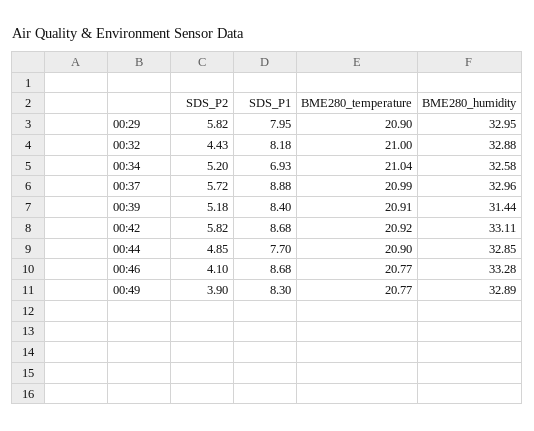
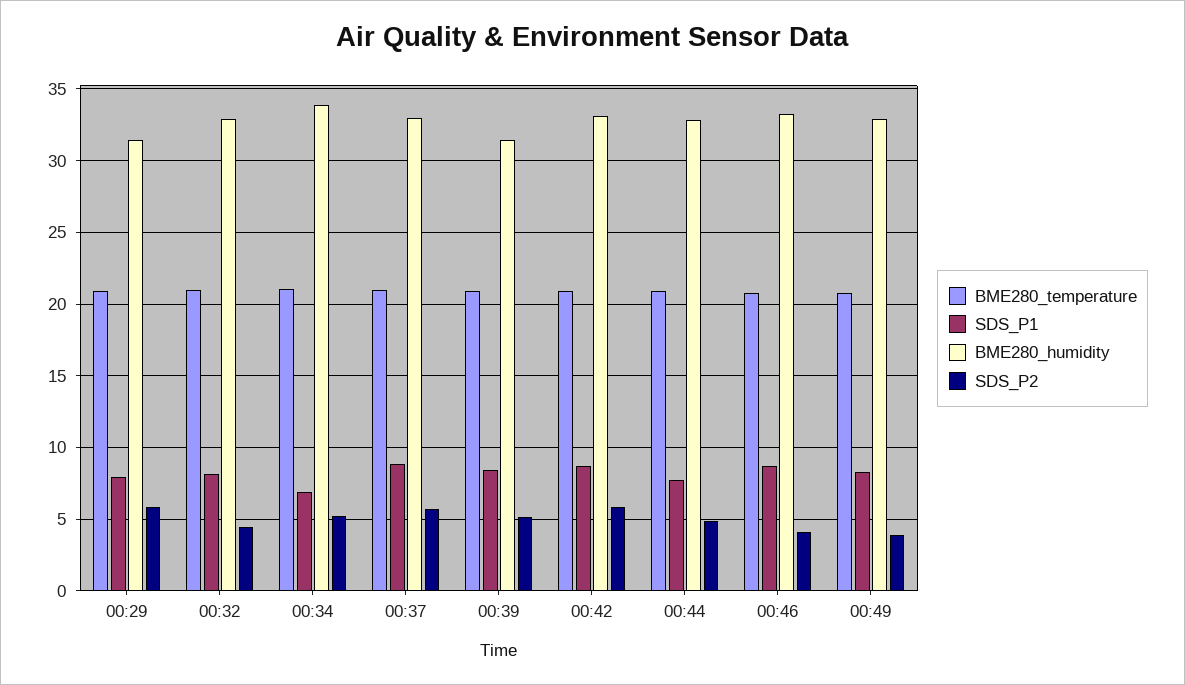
BME280_humidity, 00:29: 32.95 -> 31.5
BME280_humidity, 00:34: 32.58 -> 34

